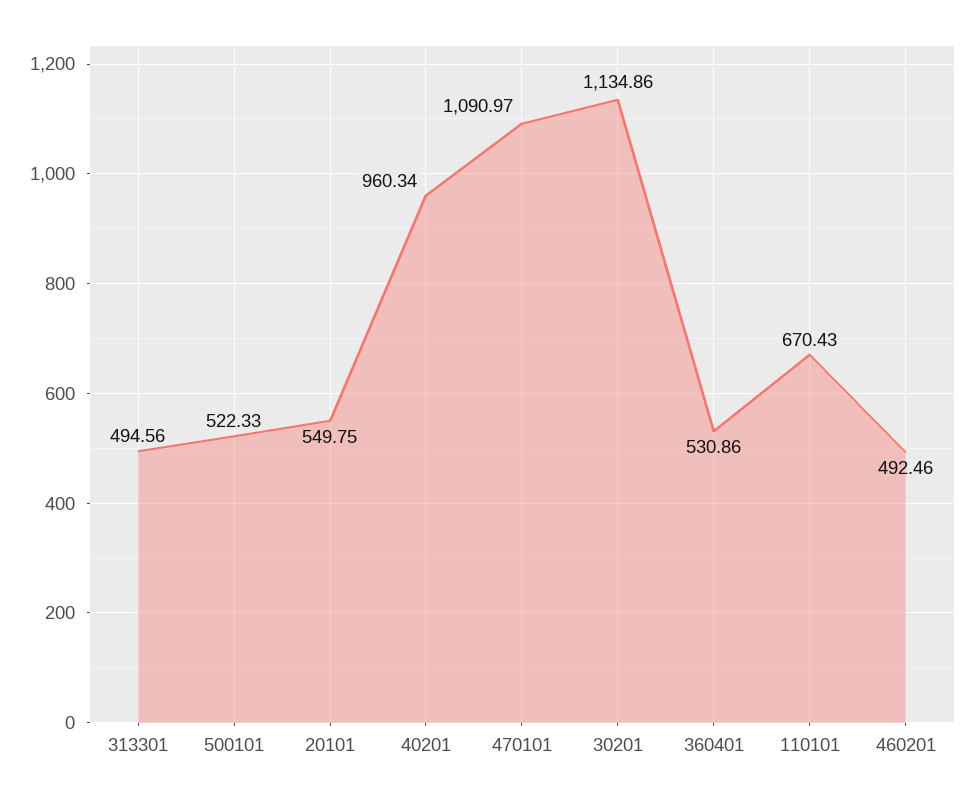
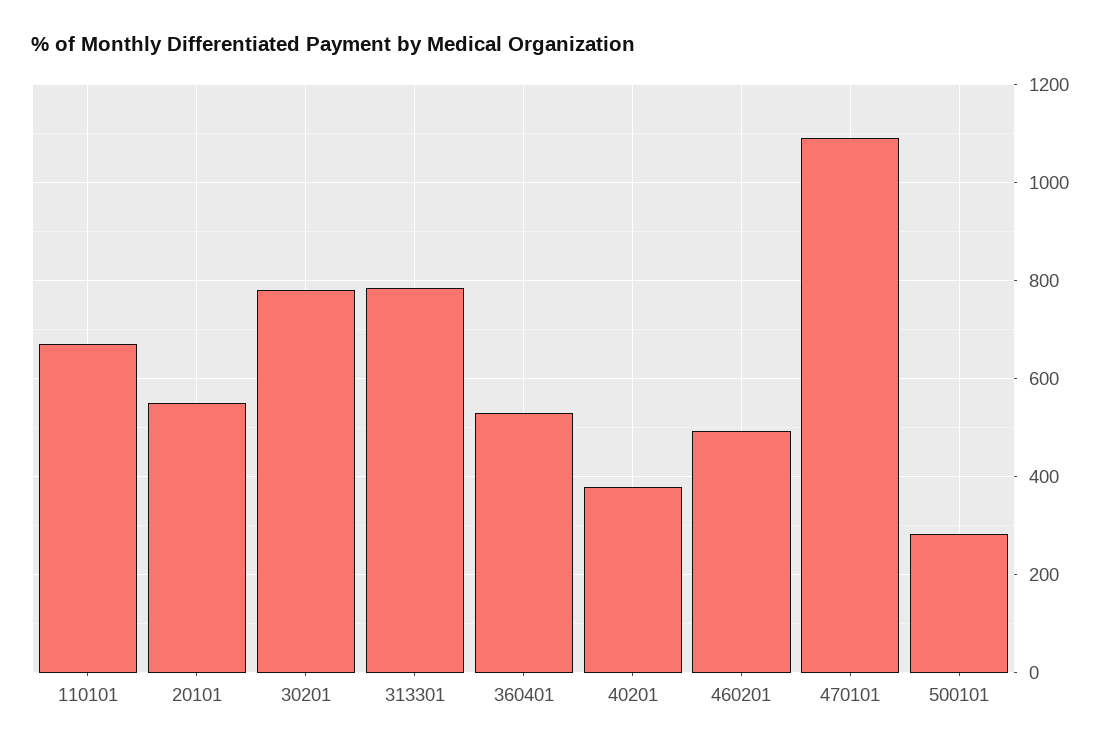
313301: 494.56 -> 780
500101: 522.33 -> 280
40201: 960.34 -> 380
30201: 1134.86 -> 780

